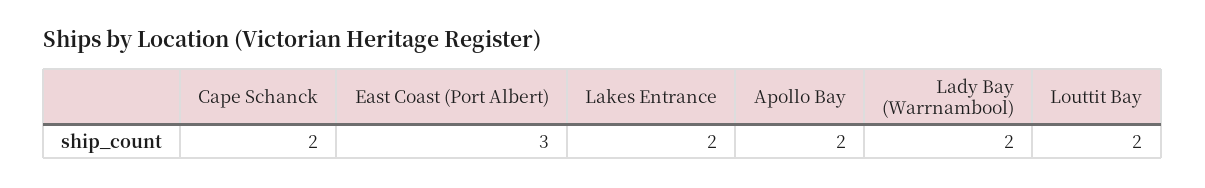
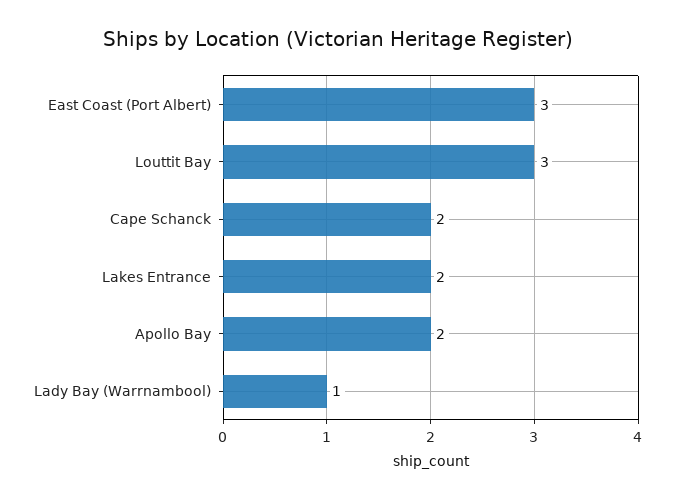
Lady Bay (Warrnambool): 2 -> 1
Louttit Bay: 2 -> 3

